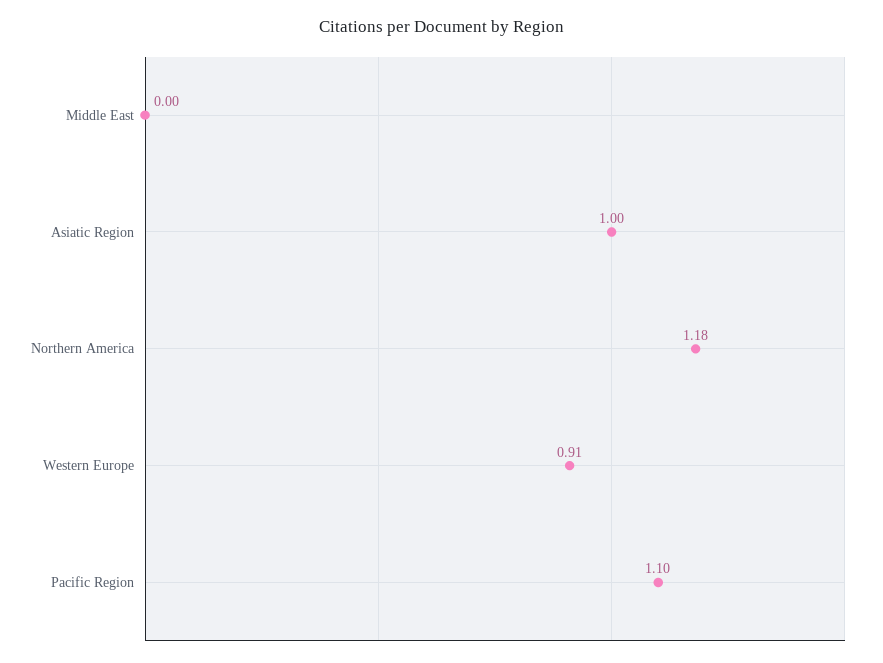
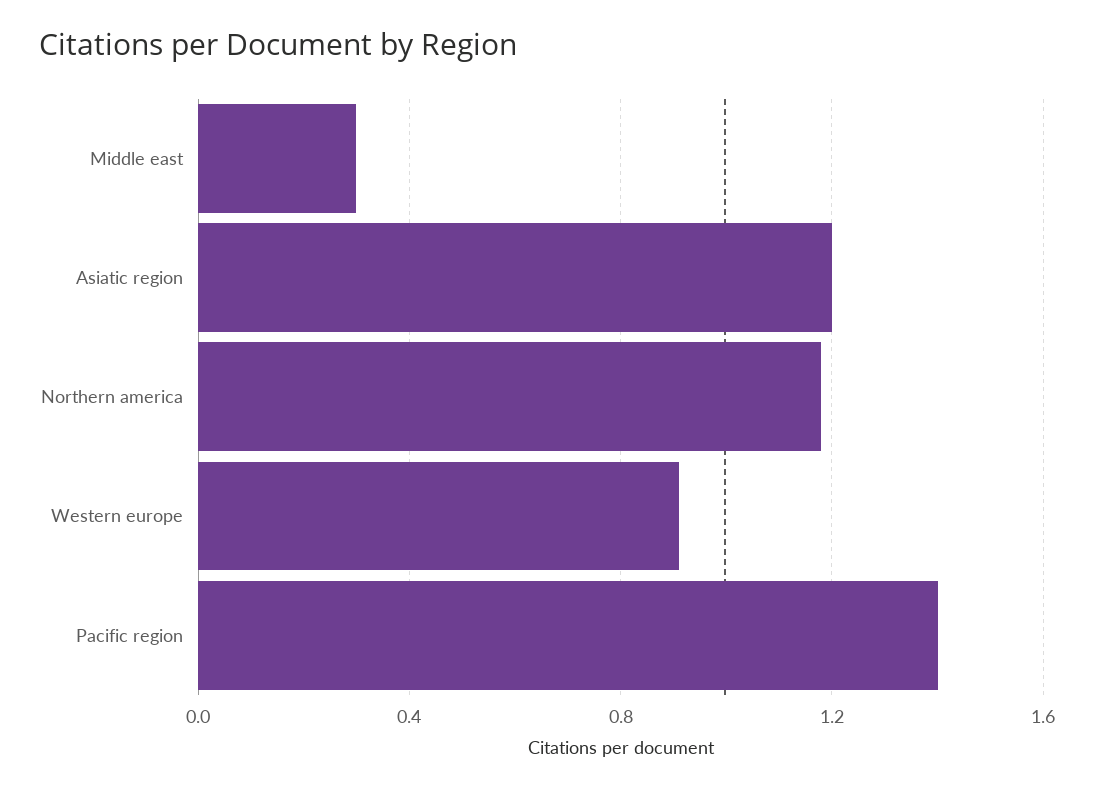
Middle East: 0 -> 0.3
Asiatic Region: 1 -> 1.2
Pacific Region: 1.1 -> 1.4

